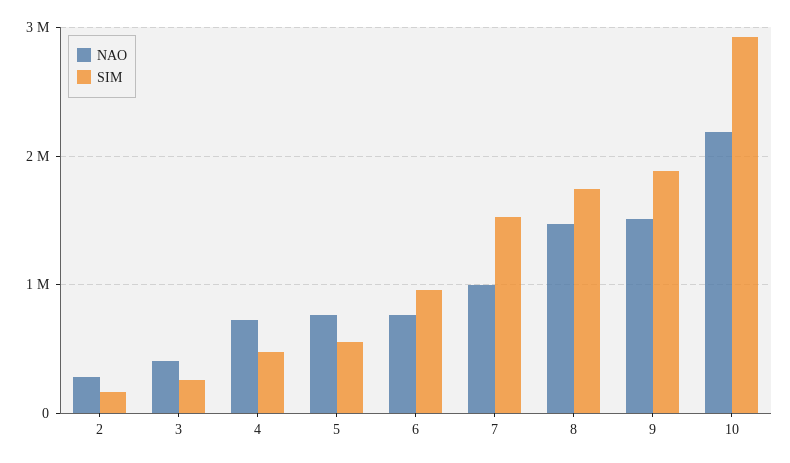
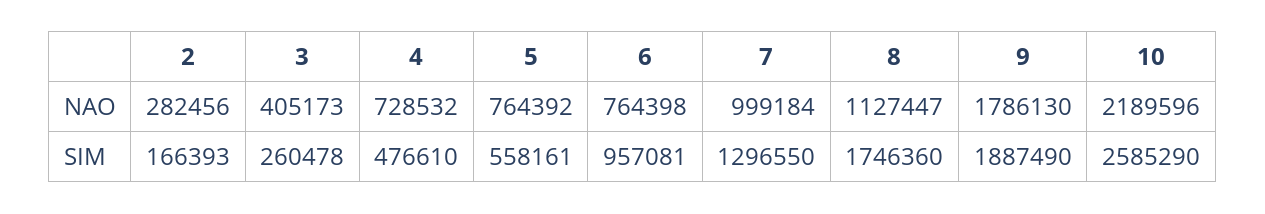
SIM, 7: 1500000 -> 1296550
NAO, 8: 1500000 -> 1127447
NAO, 9: 1500000 -> 1786130
SIM, 10: 2900000 -> 2585290

